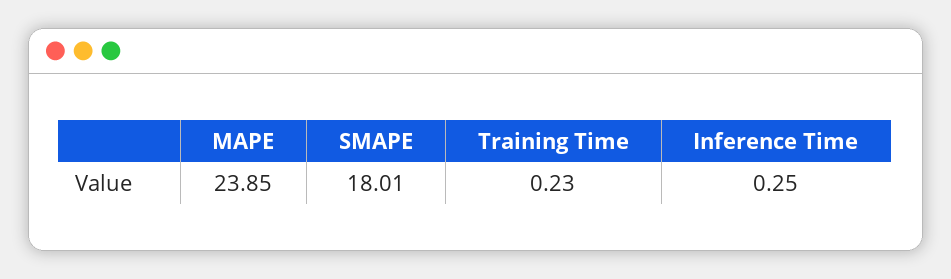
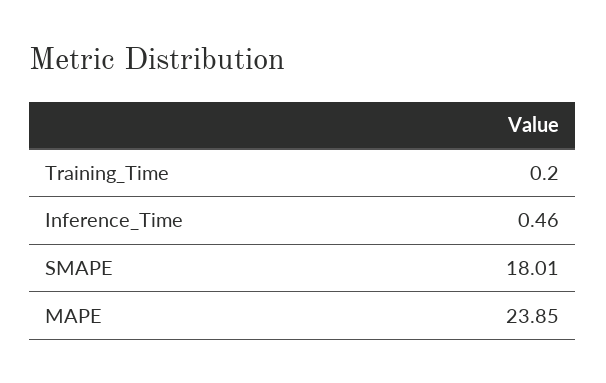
Training Time: 0.23 -> 0.2
Inference Time: 0.25 -> 0.46

